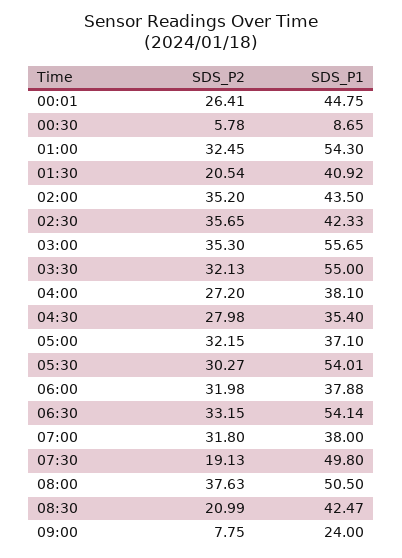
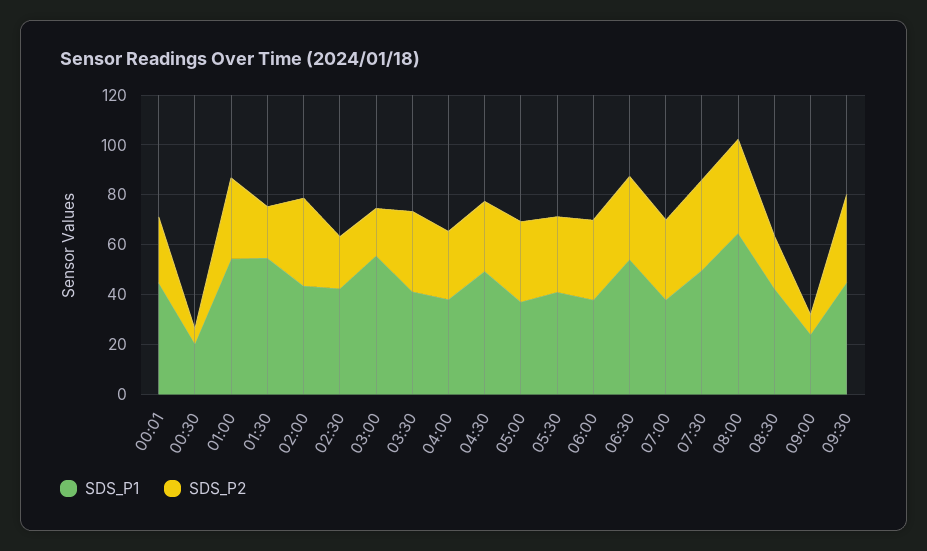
SDS_P1, 00:30: 8.65 -> 20
SDS_P1, 01:30: 40.92 -> 55
SDS_P2, 02:30: 35.65 -> 20
SDS_P2, 03:00: 35.3 -> 20
SDS_P1, 03:30: 55 -> 40
SDS_P1, 04:30: 35.4 -> 50
SDS_P1, 05:30: 54.01 -> 40
SDS_P2, 07:30: 19.13 -> 35
SDS_P1, 08:00: 50.5 -> 65
SDS_P1, 09:30: none -> 45
SDS_P2, 09:30: none -> 35

